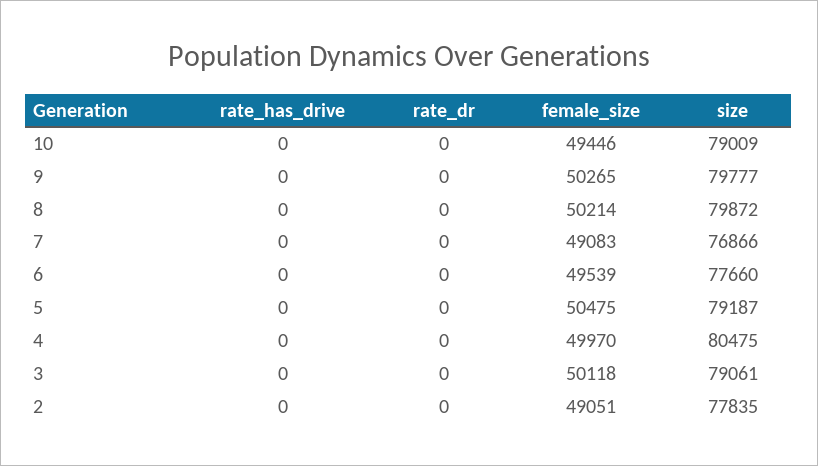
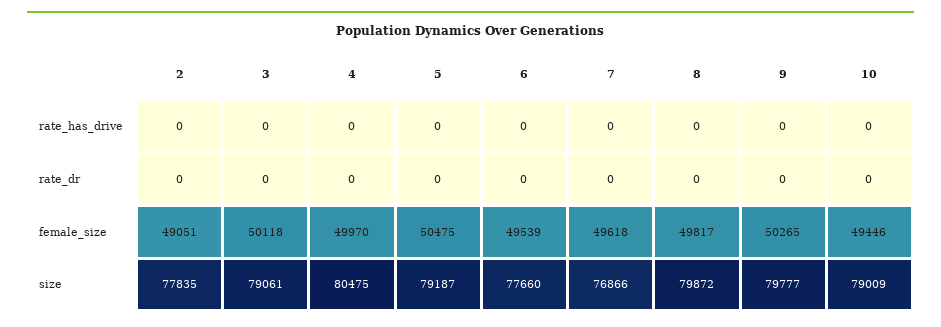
female_size, 8: 50214 -> 49817
female_size, 7: 49083 -> 49618

